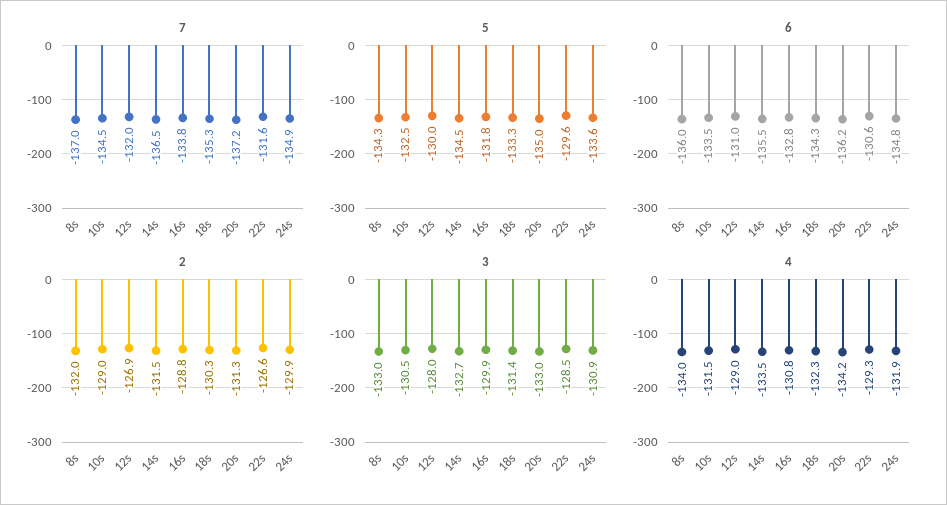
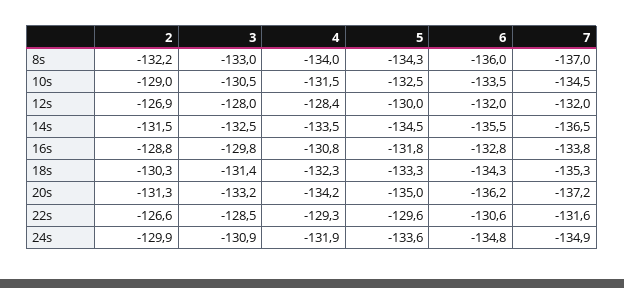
6, 12s: -131 -> -132
2, 8s: -132 -> -132.2
3, 14s: -132.7 -> -132.5
3, 16s: -129.9 -> -129.8
3, 20s: -133 -> -133.2
4, 12s: -129 -> -128.4

